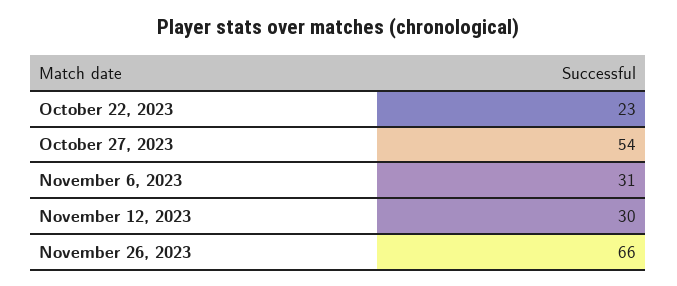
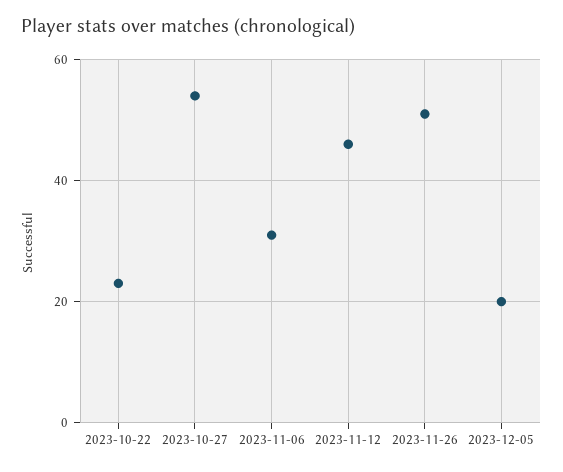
November 12, 2023: 30 -> 45
November 26, 2023: 66 -> 50
2023-12-05: none -> 20

